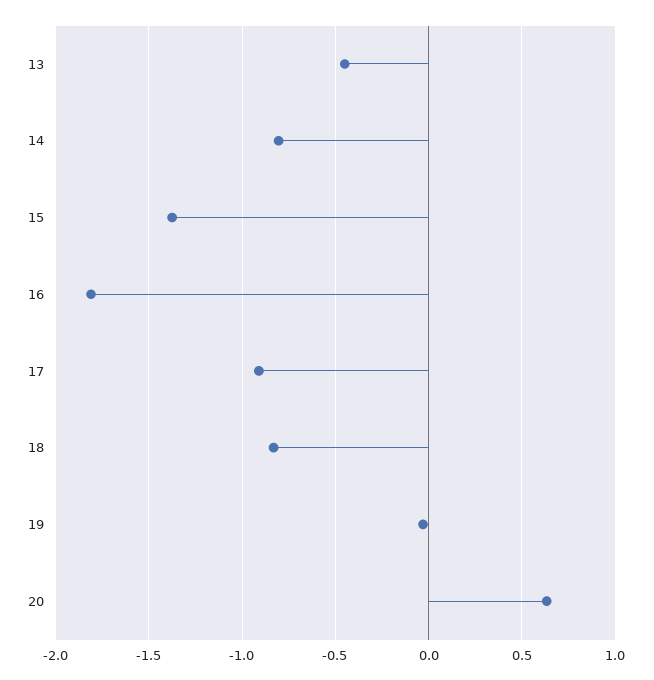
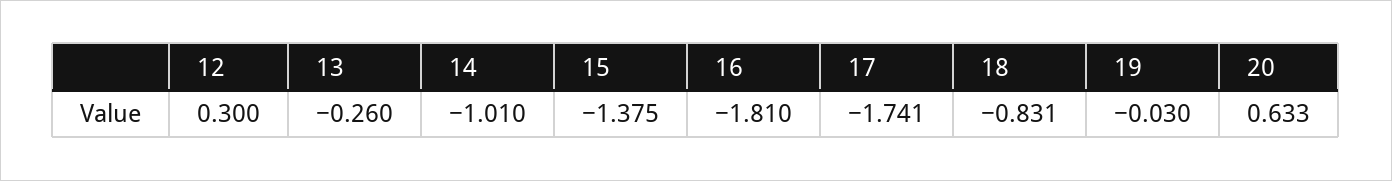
13: -0.45 -> -0.26
14: -0.8 -> -1.01
17: -0.9 -> -1.741
12: none -> 0.3

